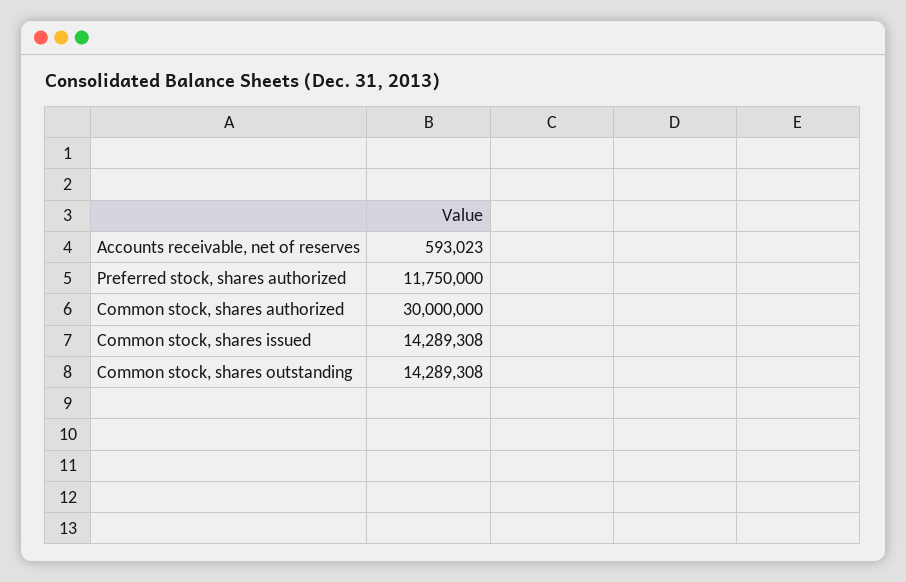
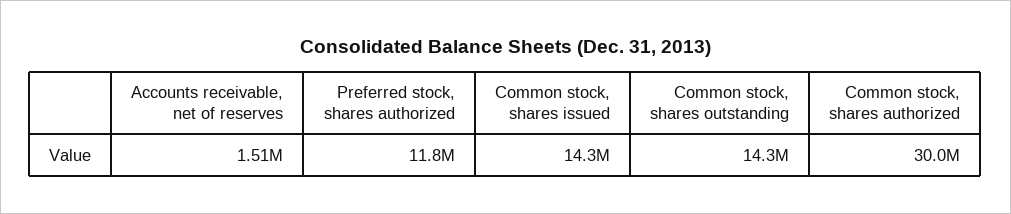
Accounts receivable, net of reserves: 593023 -> 1510000

